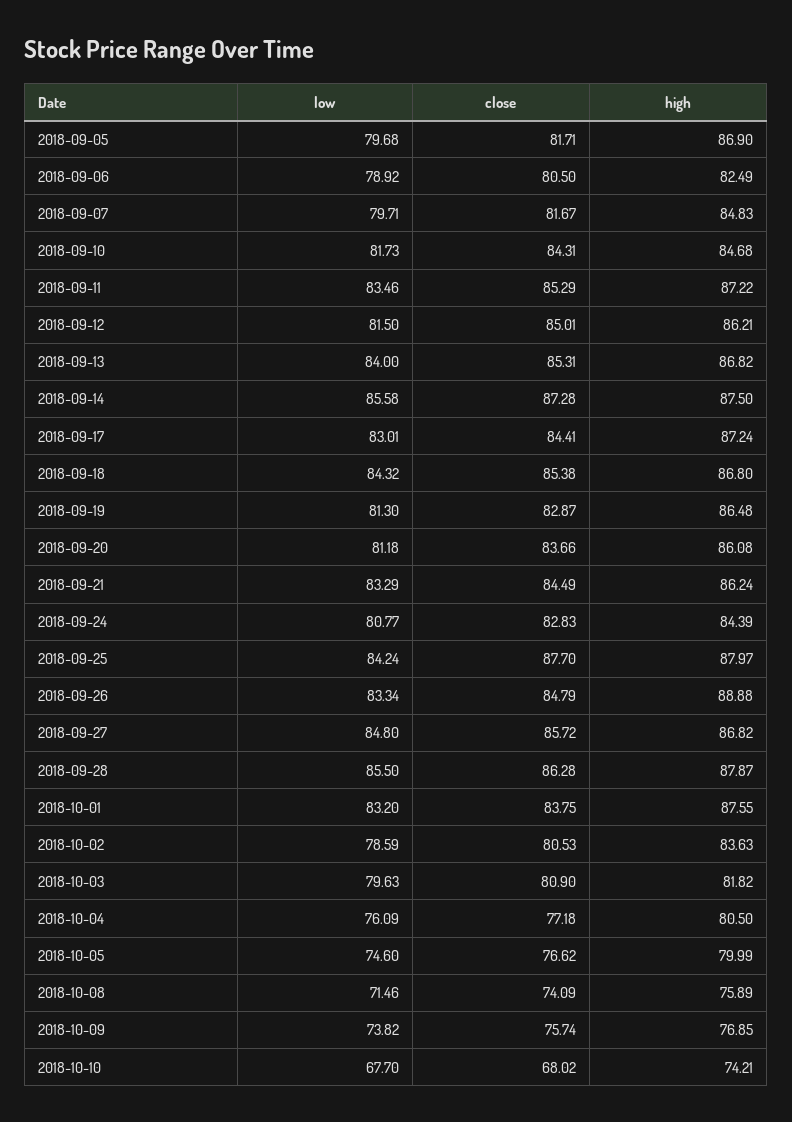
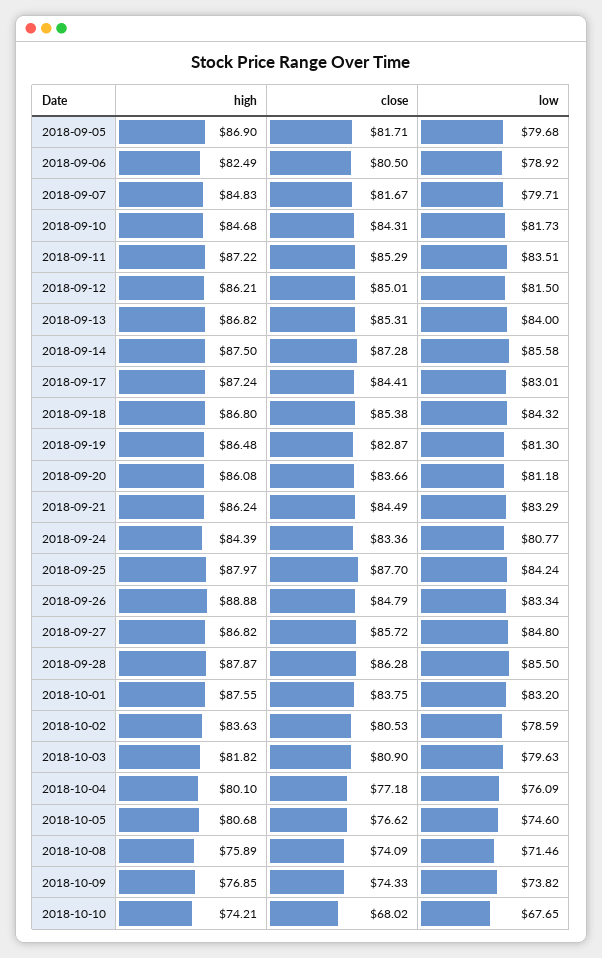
low, 2018-09-11: 83.46 -> 83.51
close, 2018-09-24: 82.83 -> 83.36
high, 2018-10-04: 80.5 -> 80.1
high, 2018-10-05: 79.99 -> 80.68
close, 2018-10-09: 75.74 -> 74.33
low, 2018-10-10: 67.7 -> 67.65

